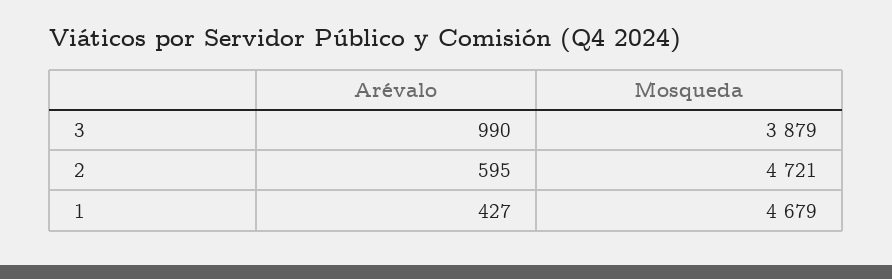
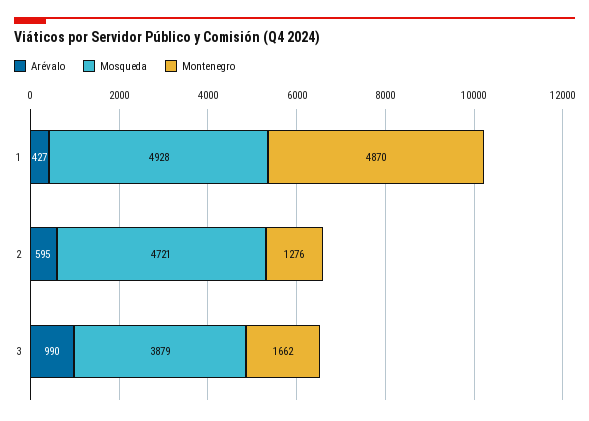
Mosqueda, 1: 4679 -> 4928
Montenegro, 1: none -> 4870
Montenegro, 2: none -> 1276
Montenegro, 3: none -> 1662

